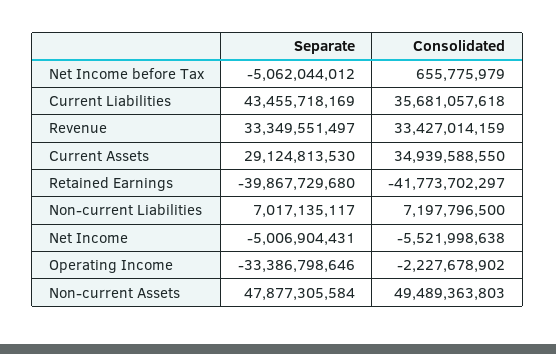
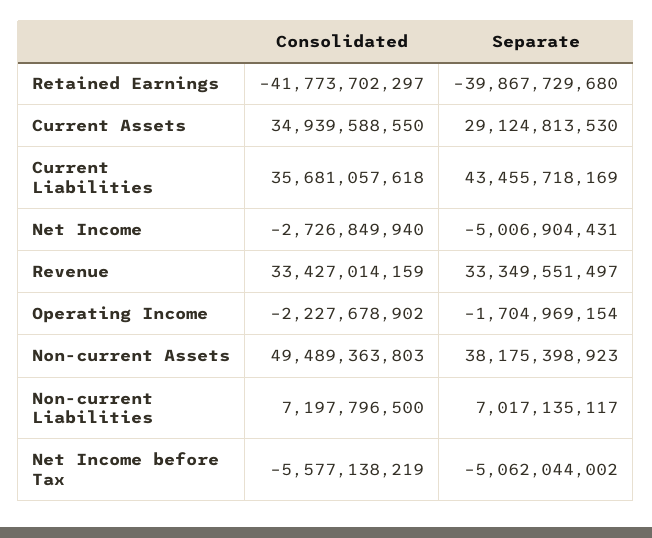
Separate, Net Income before Tax: -5062044012 -> -5062044002
Consolidated, Net Income before Tax: 655775979 -> -5577138219
Consolidated, Net Income: -5521998638 -> -2726849940
Separate, Operating Income: -33386798646 -> -1704969154
Separate, Non-current Assets: 47877305584 -> 38175398923

